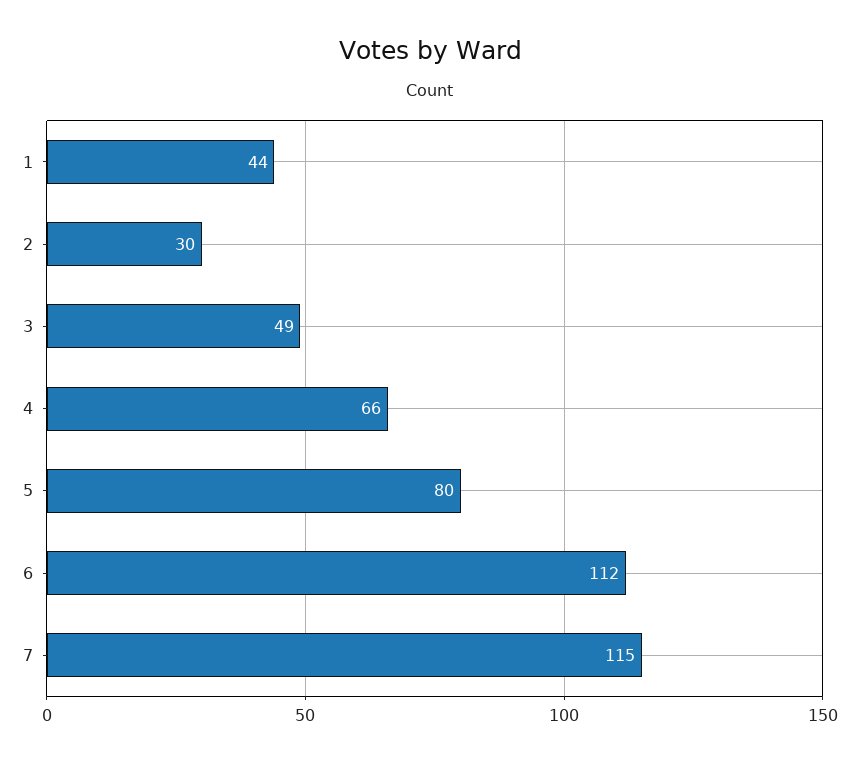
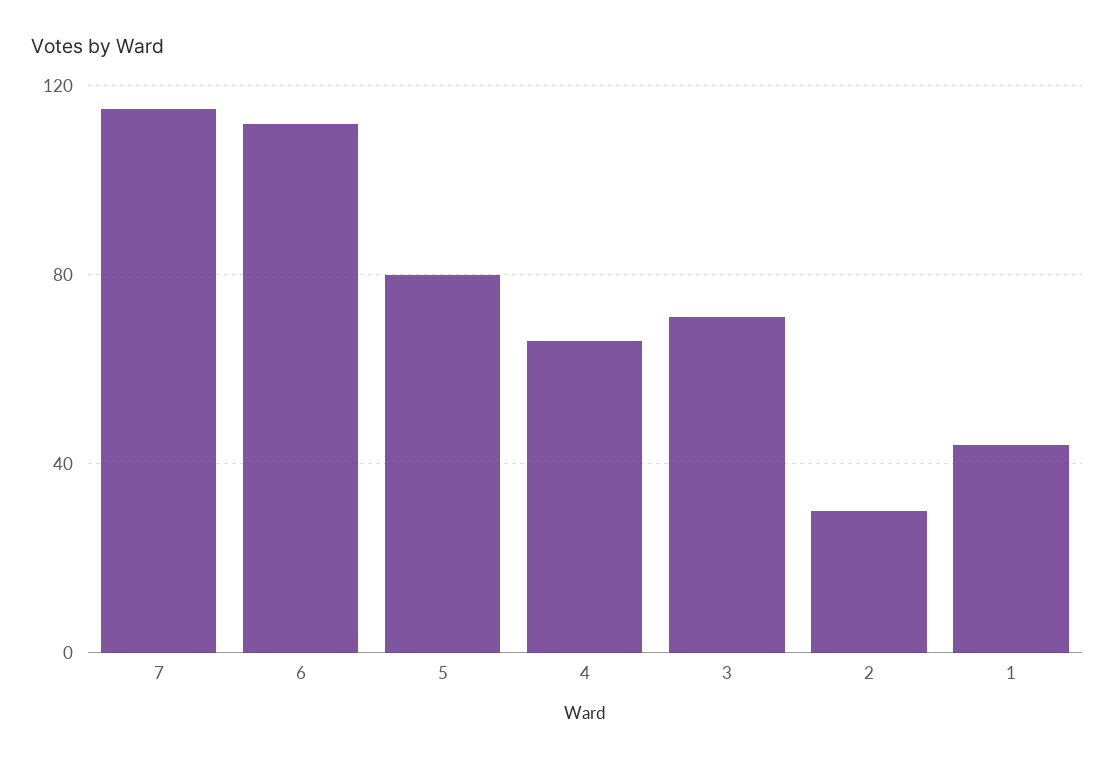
3: 49 -> 70

